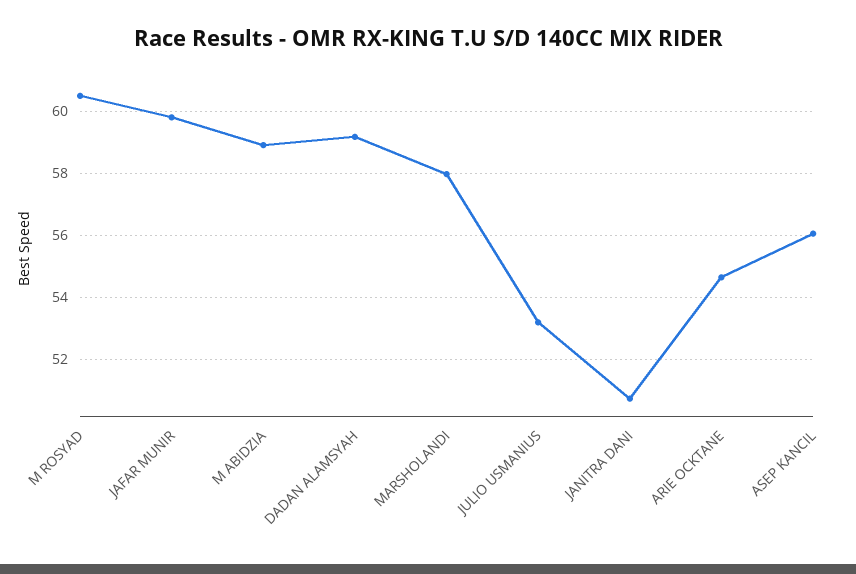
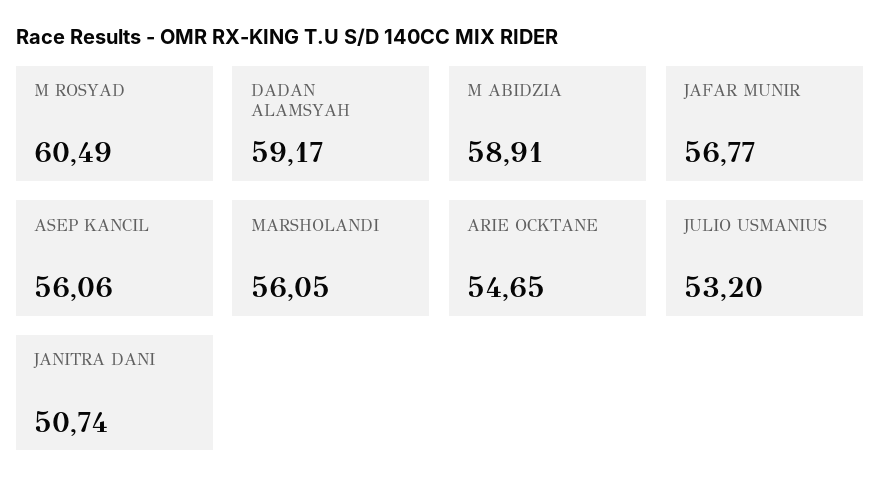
JAFAR MUNIR: 59.8 -> 56.77
MARSHOLANDI: 58 -> 56.05

